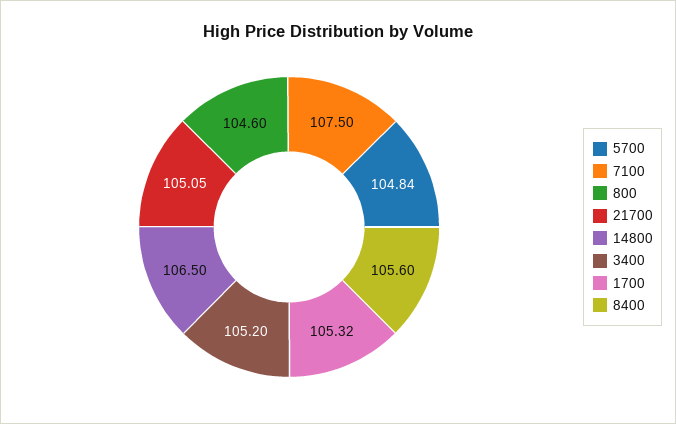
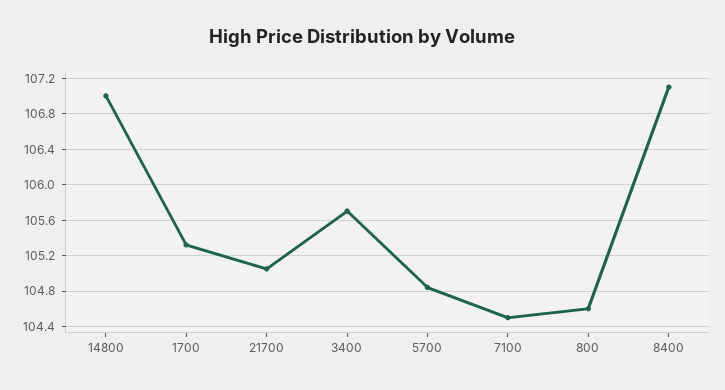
7100: 107.5 -> 104.5
14800: 106.5 -> 107
3400: 105.2 -> 105.7
8400: 105.6 -> 107.1

